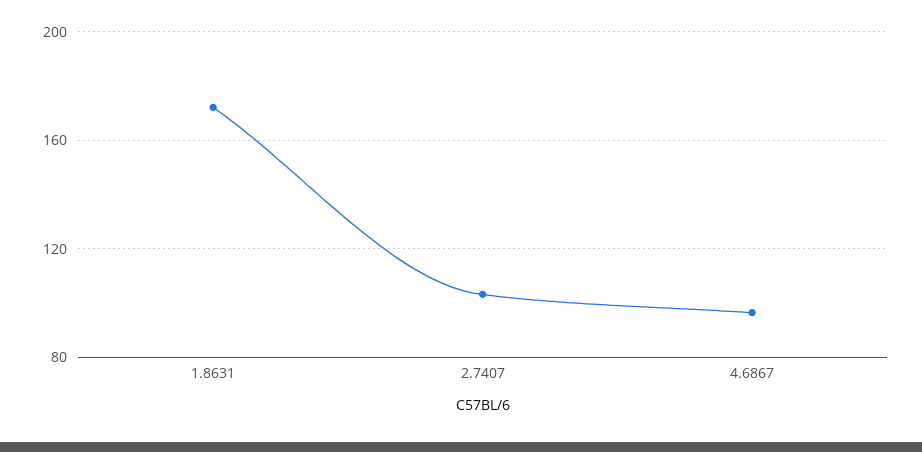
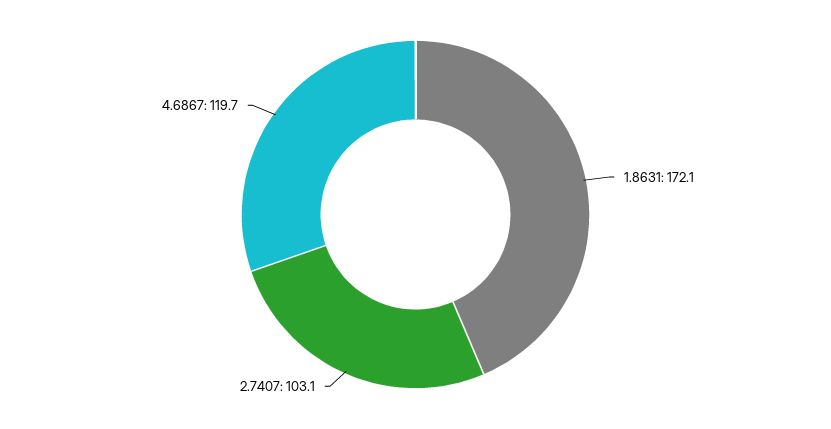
4.6867: 95 -> 119.7

